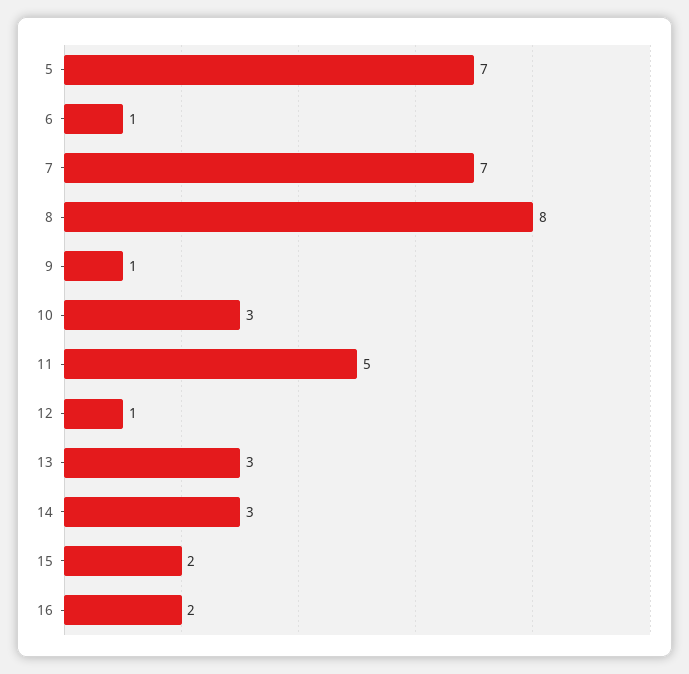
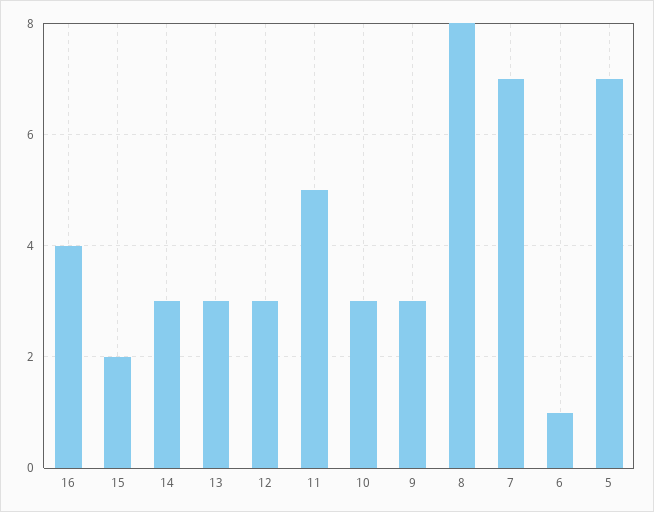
9: 1 -> 3
12: 1 -> 3
16: 2 -> 4

